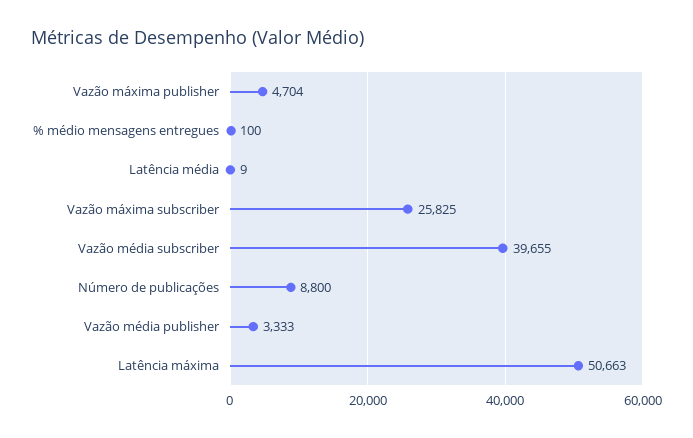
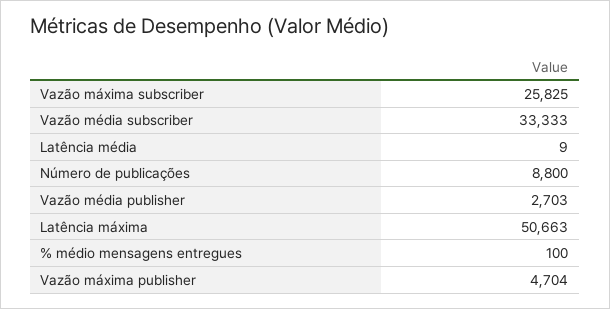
Vazão média subscriber: 39655 -> 33333
Vazão média publisher: 3333 -> 2703

